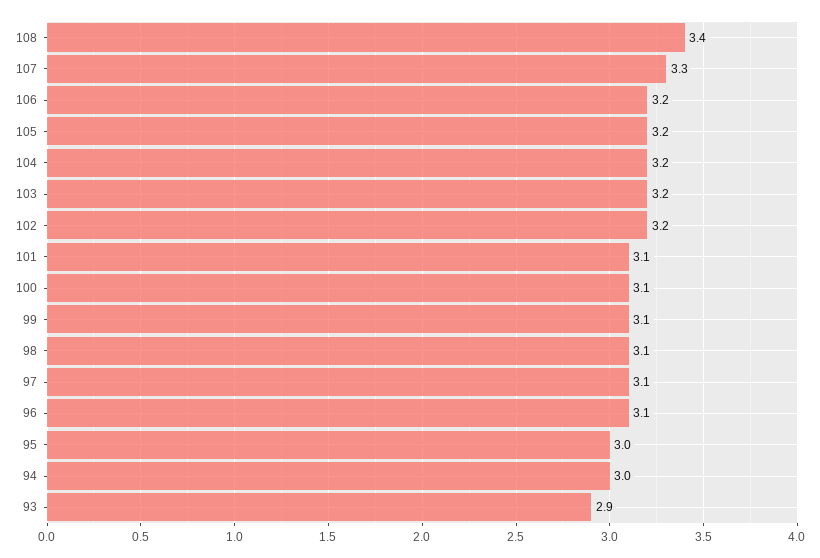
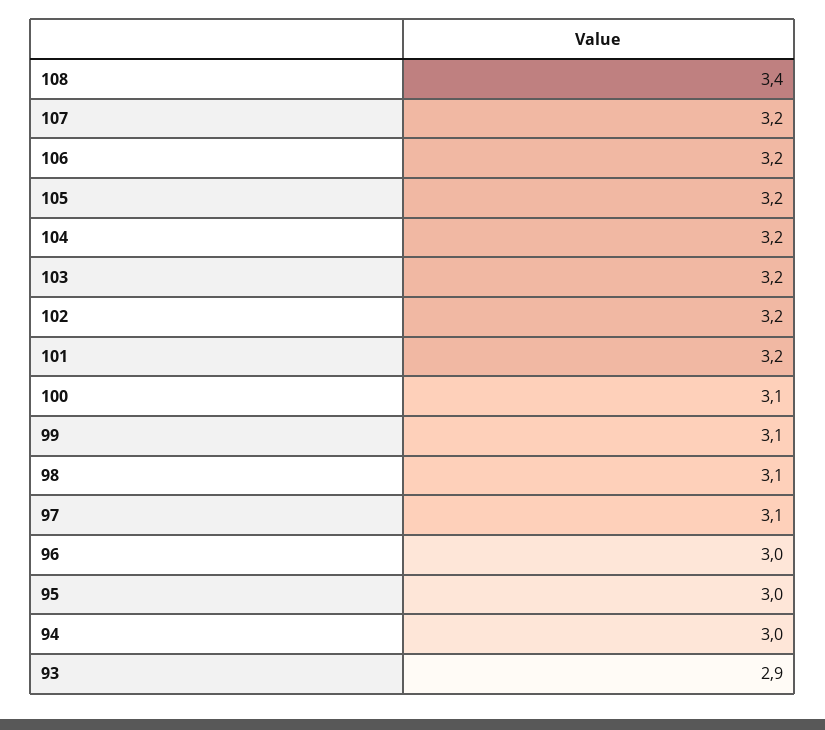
107: 3.3 -> 3.2
101: 3.1 -> 3.2
96: 3.1 -> 3

